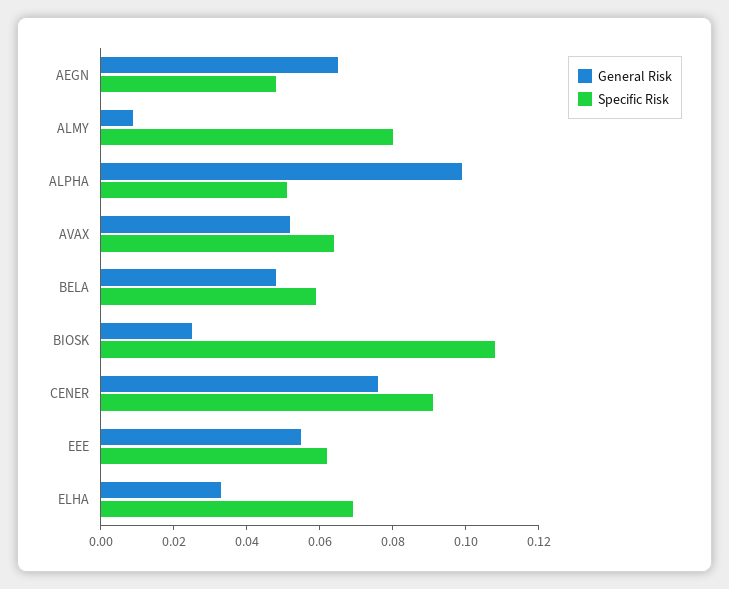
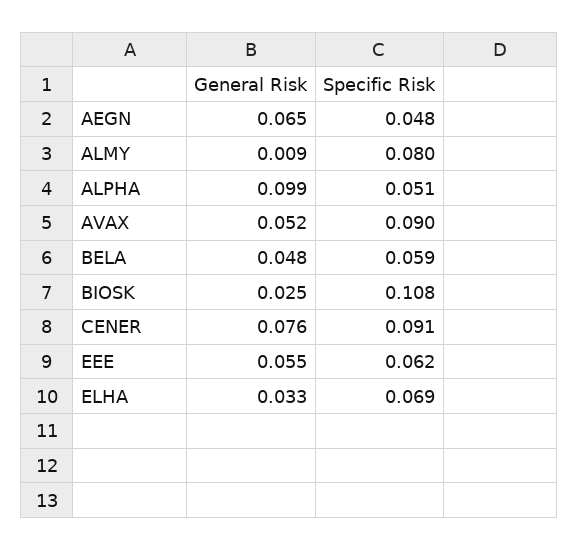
Specific Risk, AVAX: 0.065 -> 0.09

